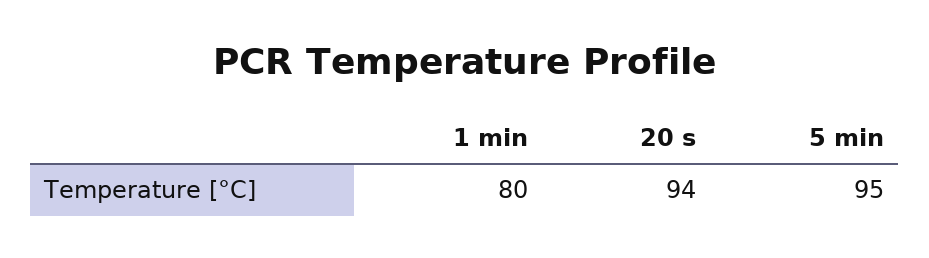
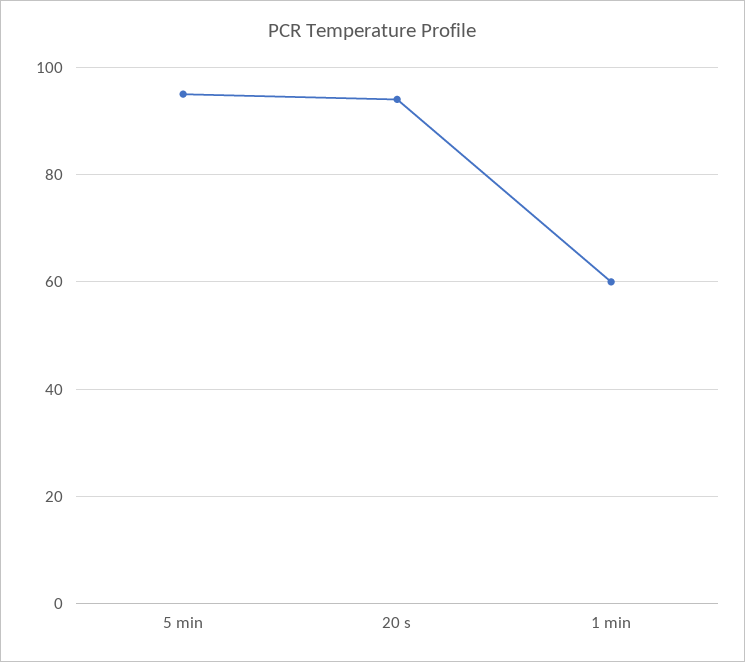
1 min: 80 -> 60

